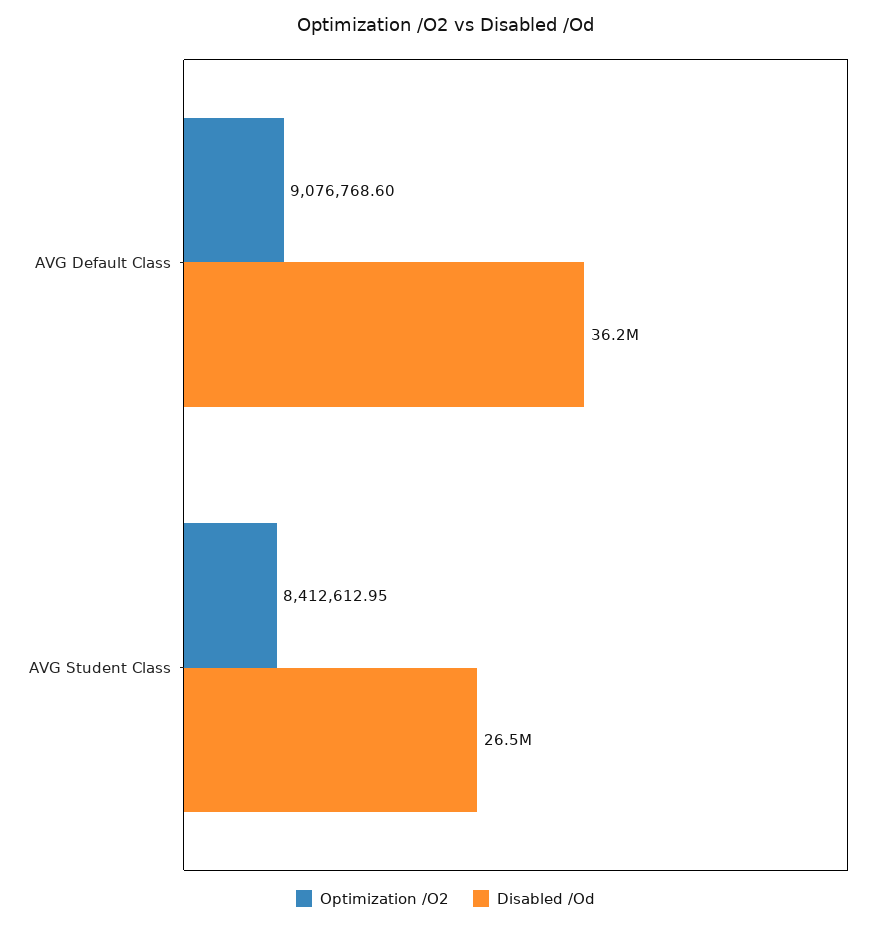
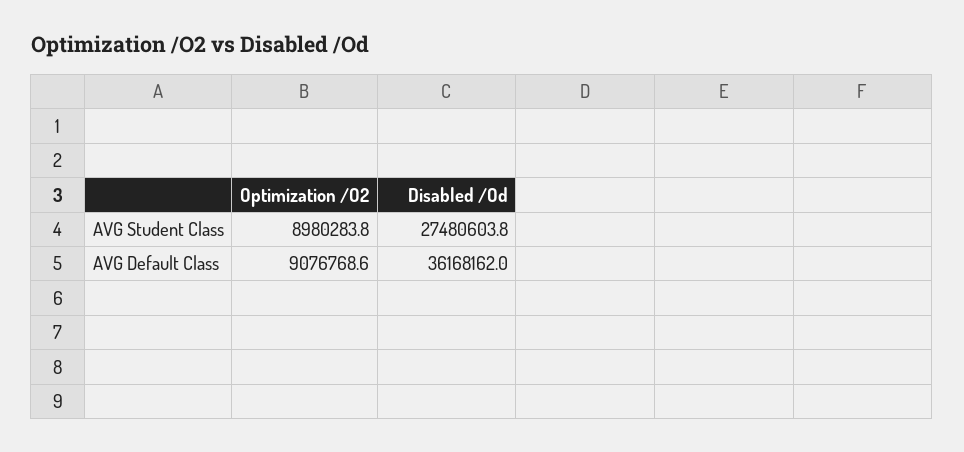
Optimization /O2, AVG Student Class: 8412612.95 -> 8980283.8
Disabled /Od, AVG Student Class: 26500000 -> 27480603.8

